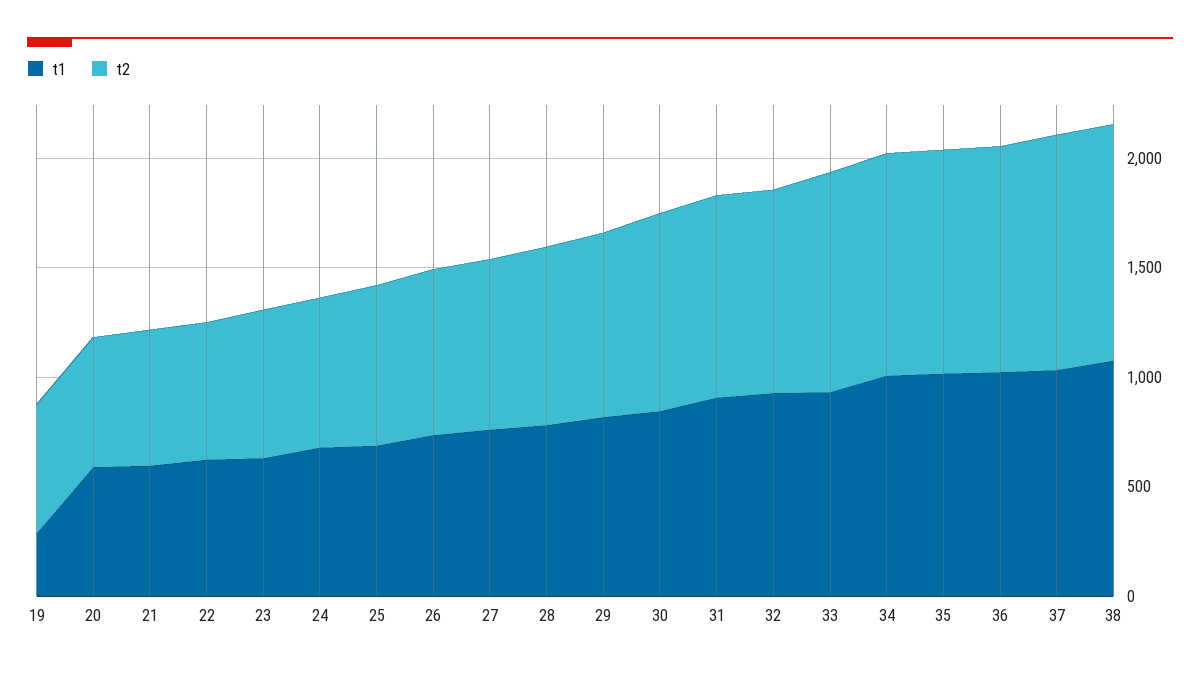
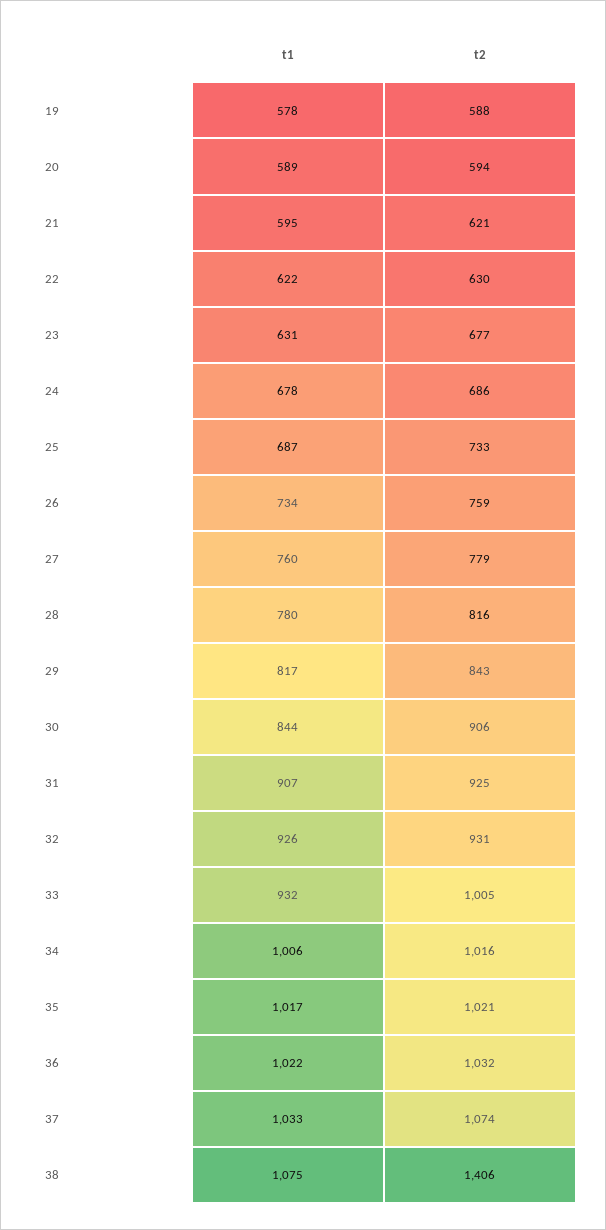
t1, 19: 300 -> 578
t2, 38: 1100 -> 1406

